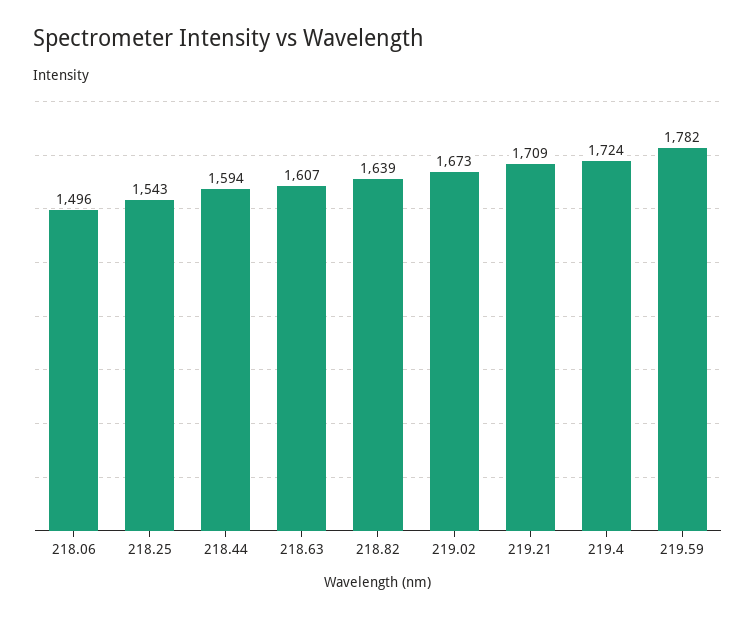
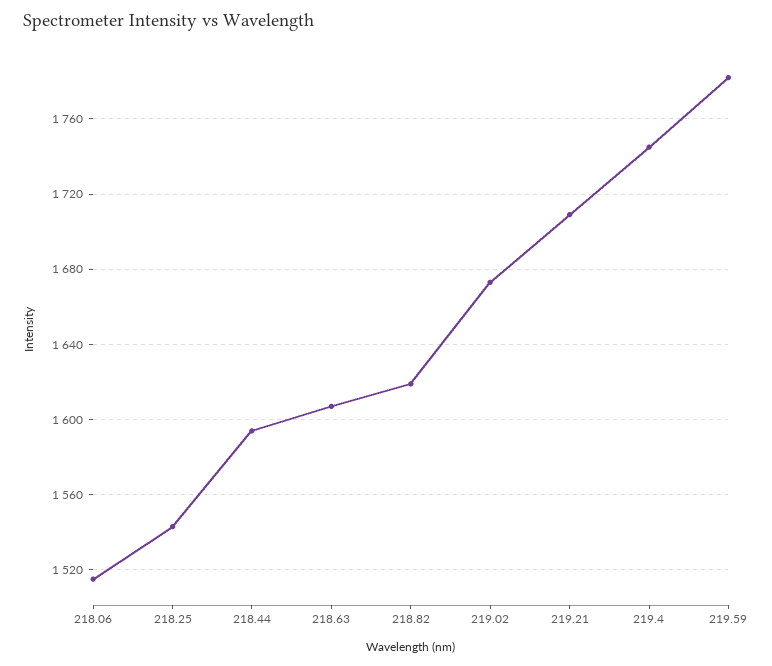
218.06: 1496 -> 1515
218.82: 1639 -> 1620
219.4: 1724 -> 1745

